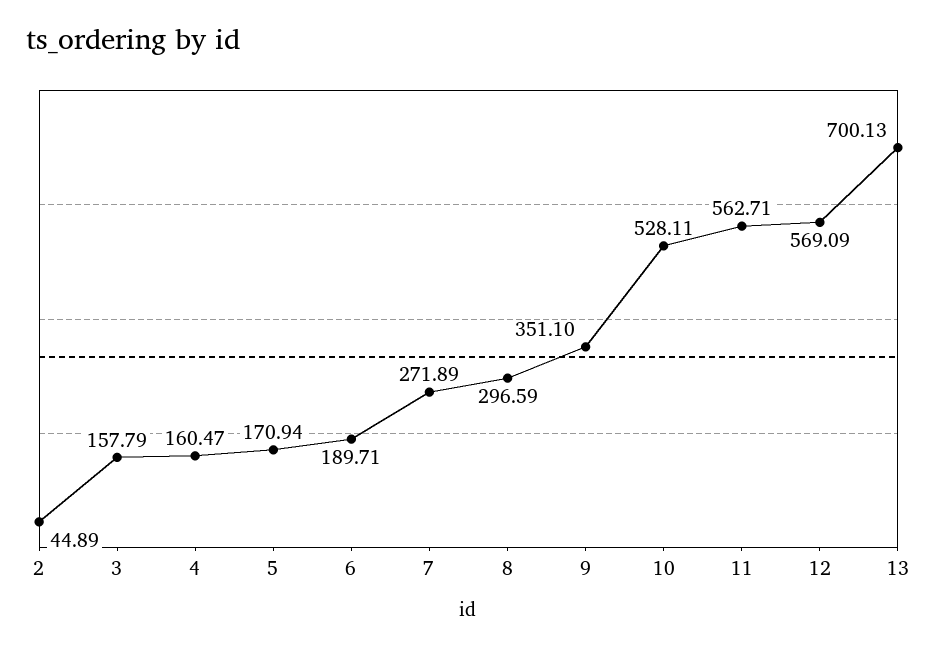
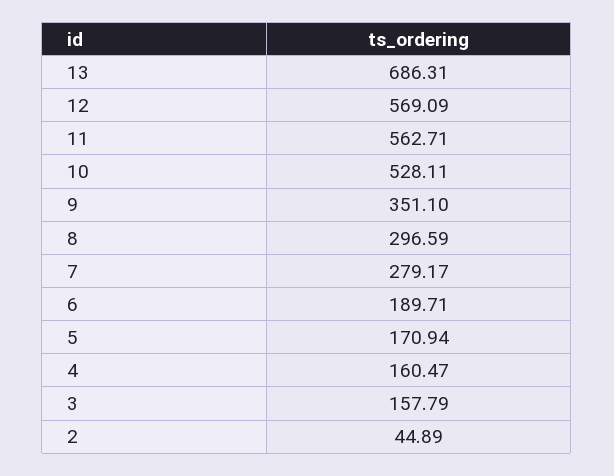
7: 271.89 -> 279.17
13: 700.13 -> 686.31

